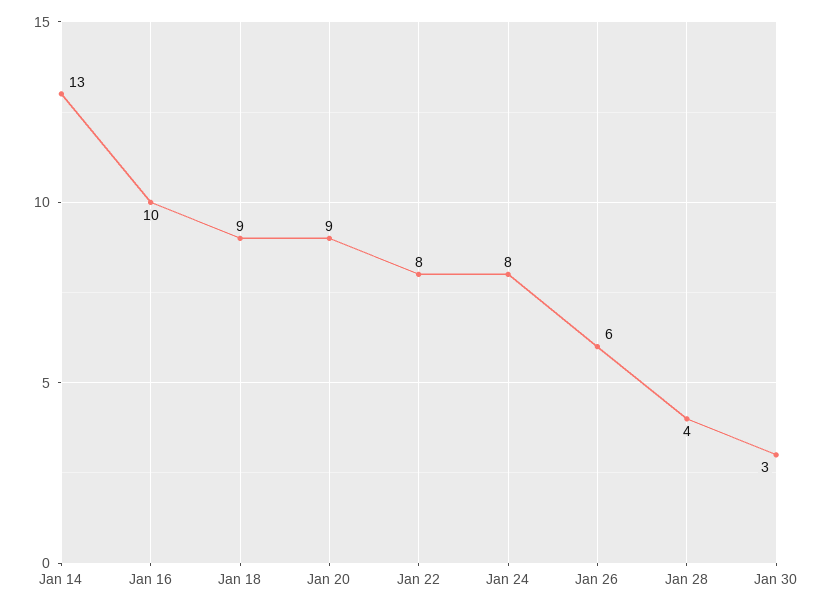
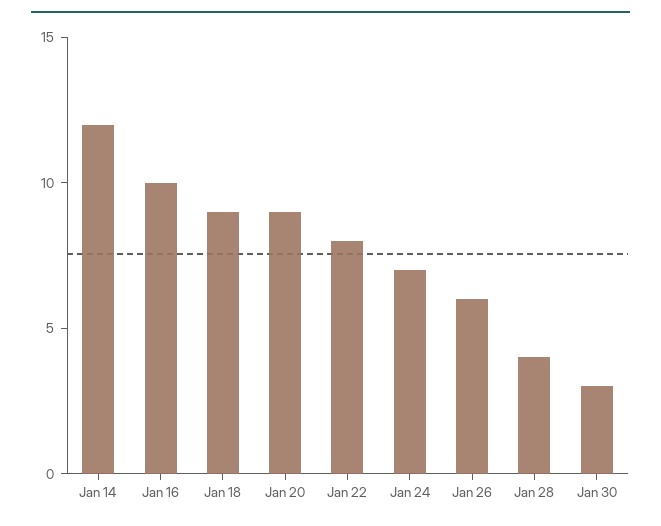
Jan 14: 13 -> 12
Jan 24: 8 -> 7

